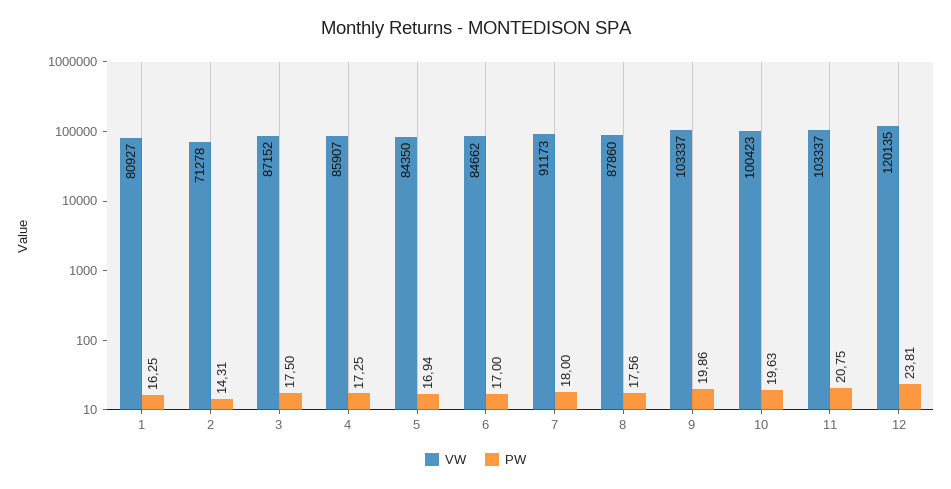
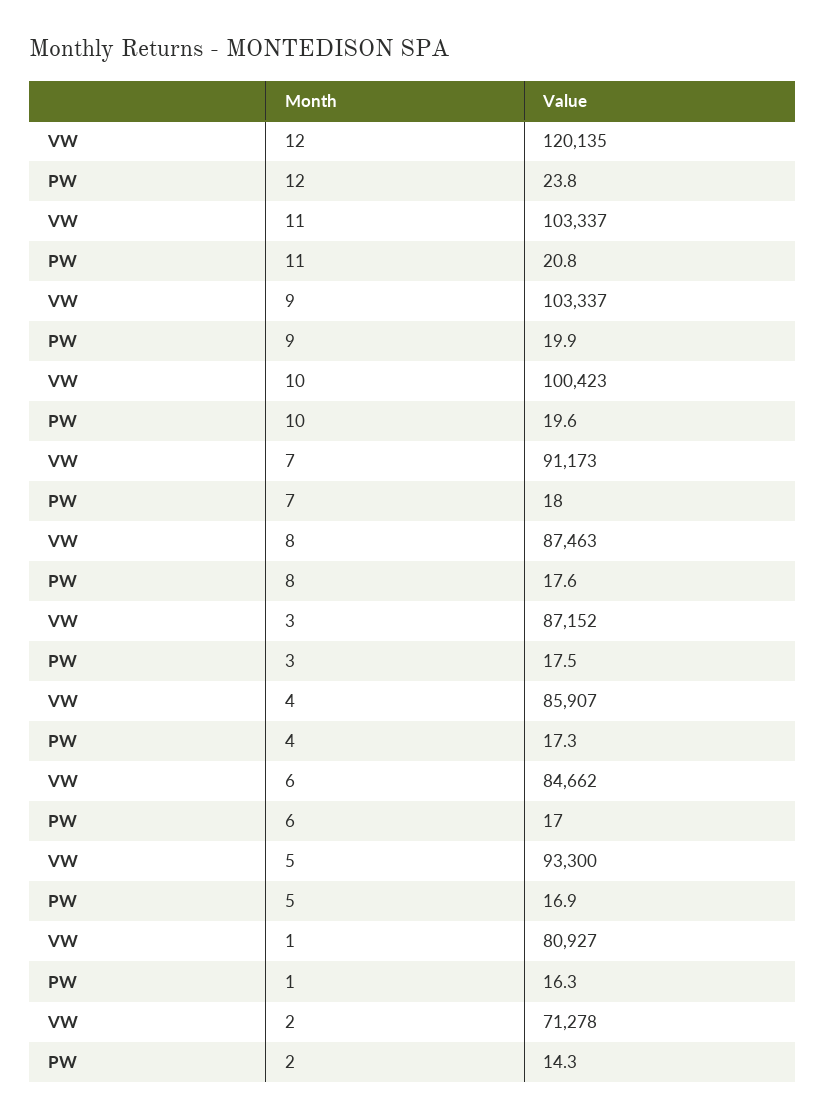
VW, 5: 84350 -> 93300
VW, 8: 87860 -> 87463

